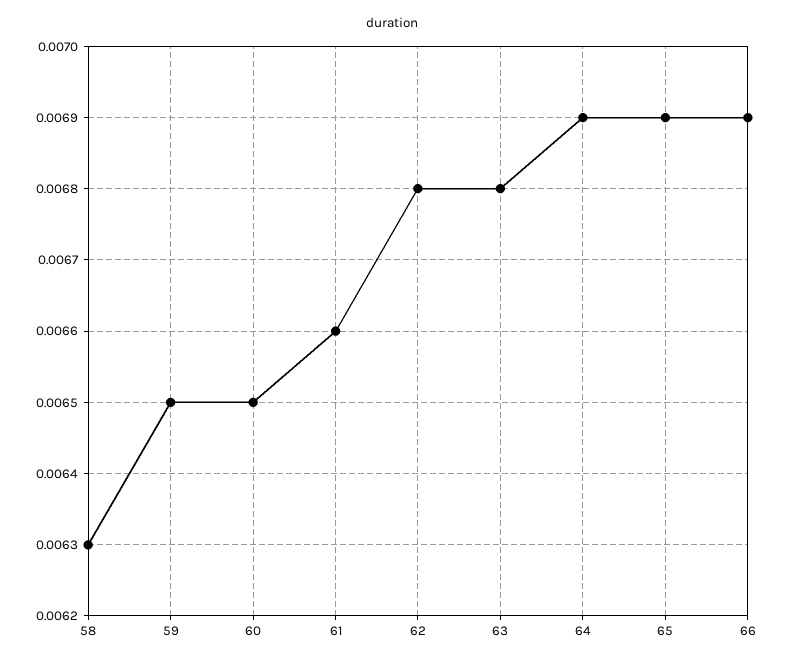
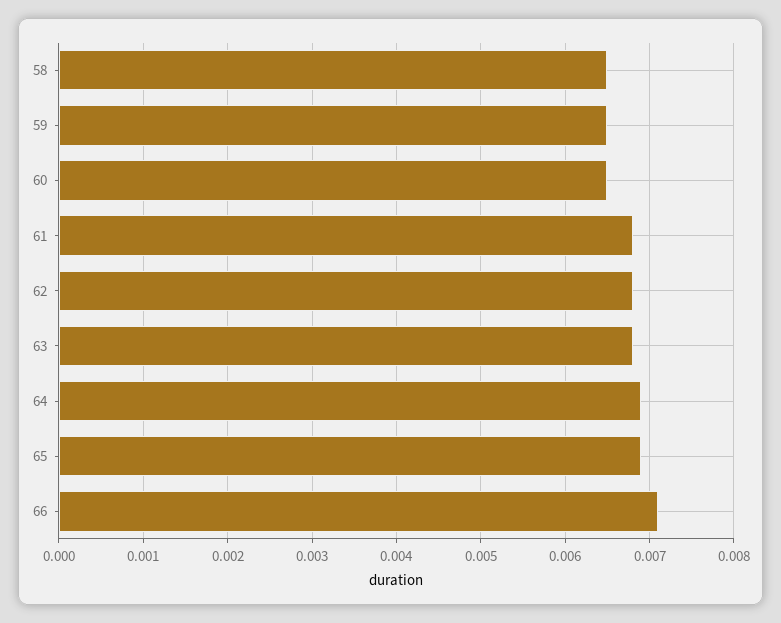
58: 0.0063 -> 0.0065
61: 0.0066 -> 0.0068
66: 0.0069 -> 0.0071

